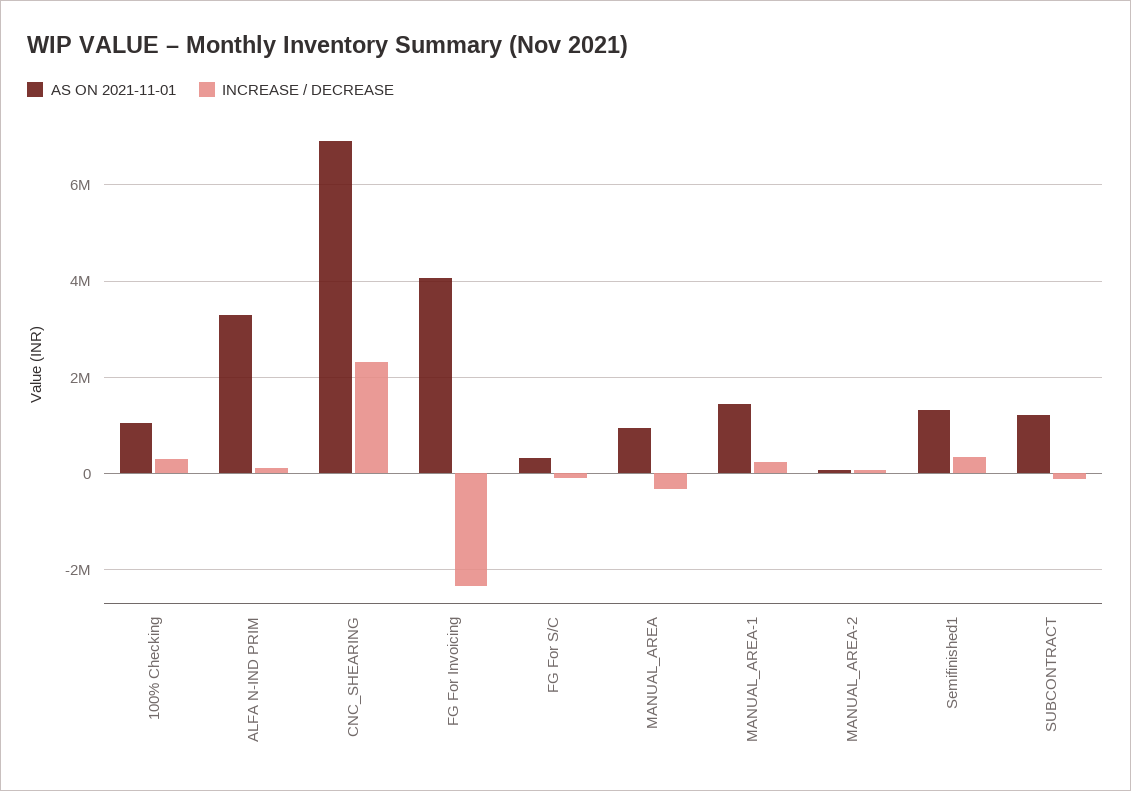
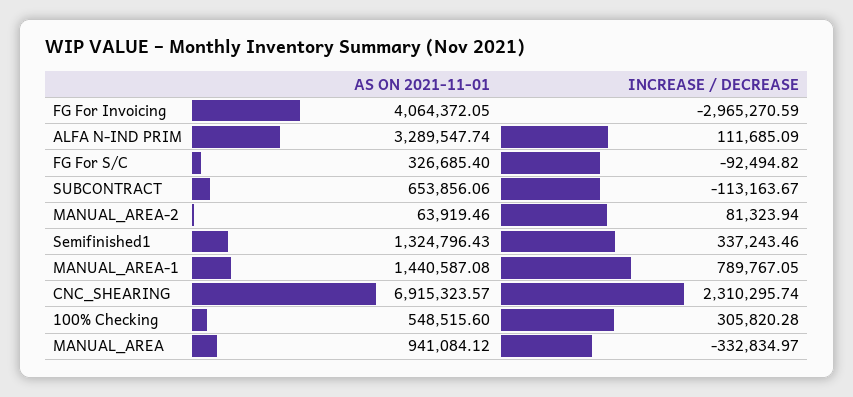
AS ON 2021-11-01, 100% Checking: 1000000 -> 548515.6
INCREASE / DECREASE, FG For Invoicing: -2400000 -> -2965270.59
INCREASE / DECREASE, MANUAL_AREA-1: 200000 -> 789767.05
AS ON 2021-11-01, SUBCONTRACT: 1200000 -> 653856.06

